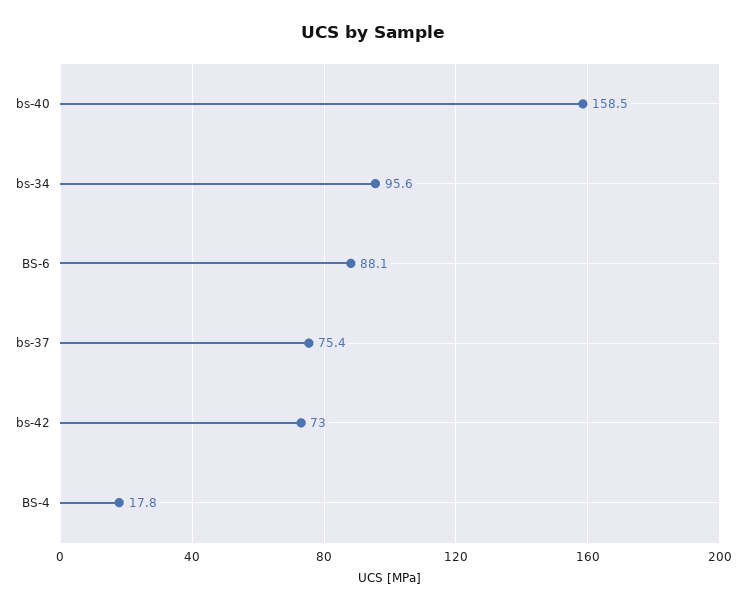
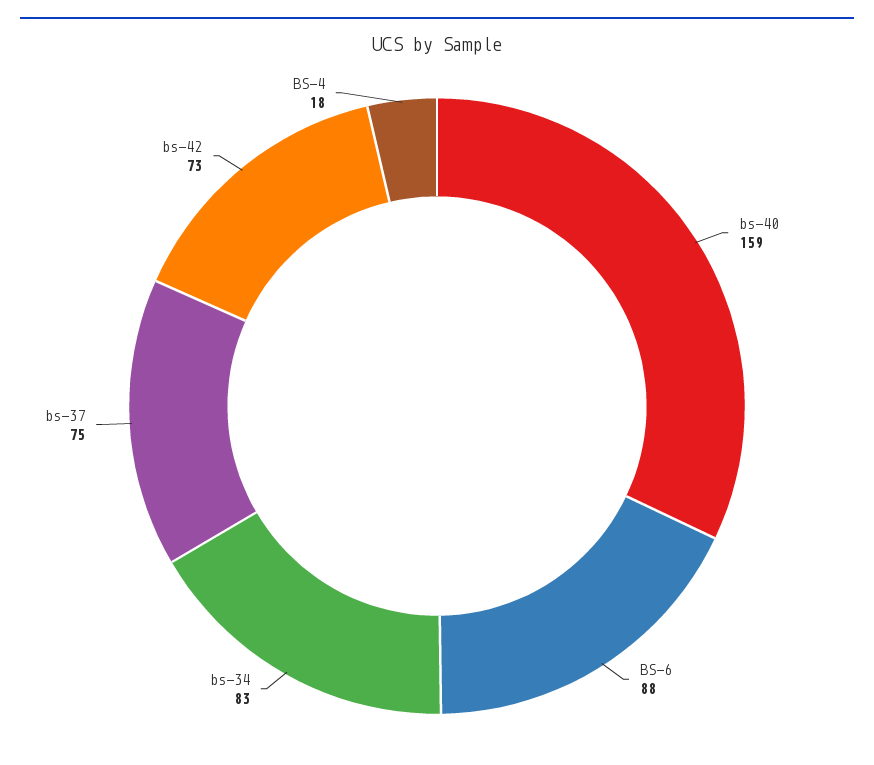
bs-34: 95.6 -> 83

